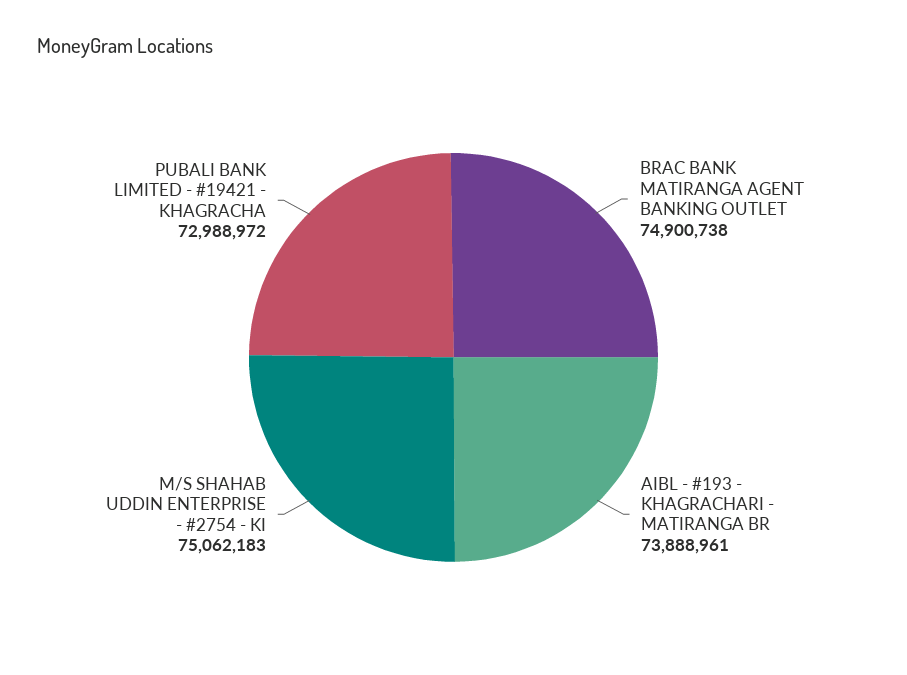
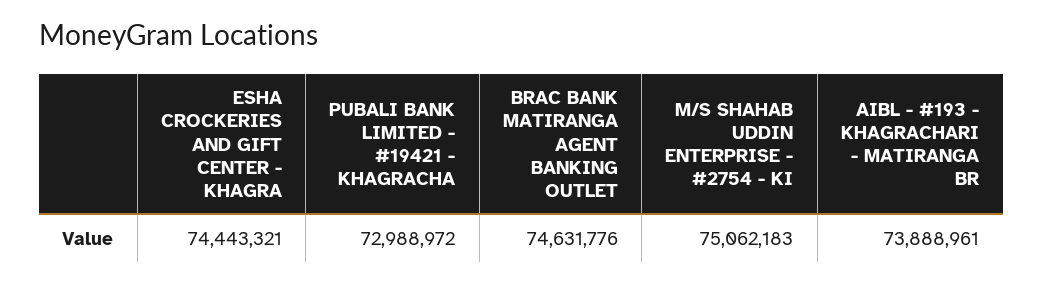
BRAC BANK MATIRANGA AGENT BANKING OUTLET: 74900738 -> 74631776
ESHA CROCKERIES AND GIFT CENTER - KHAGRA: none -> 74443321

